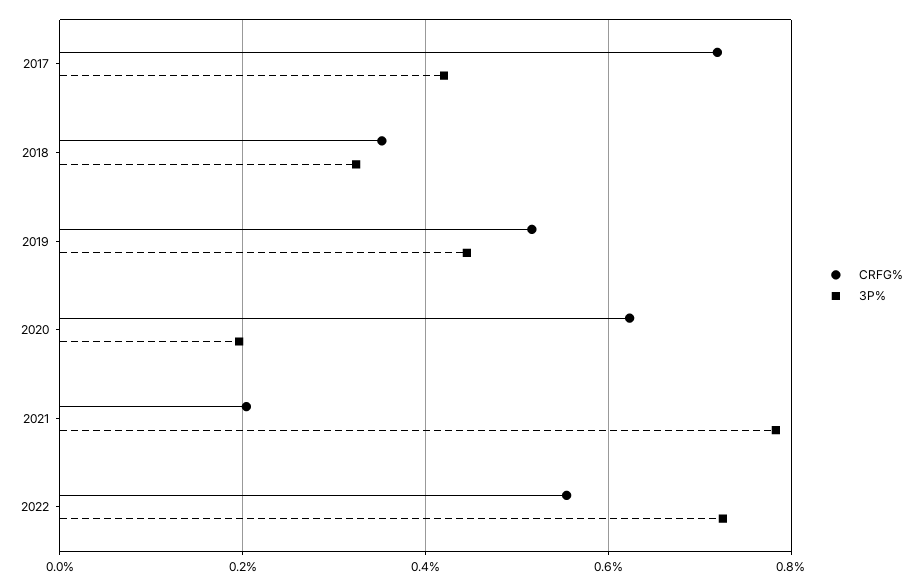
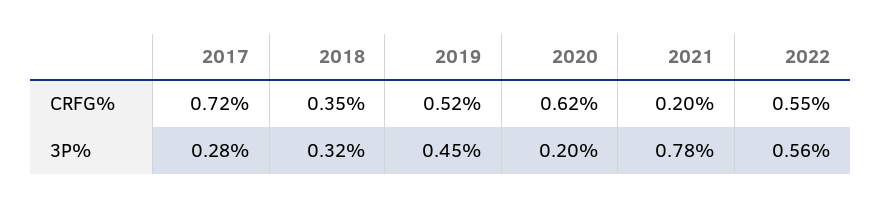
3P%, 2017: 0.42 -> 0.28
3P%, 2022: 0.72 -> 0.56

